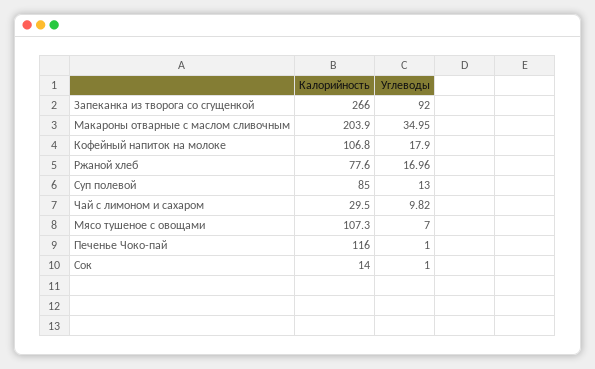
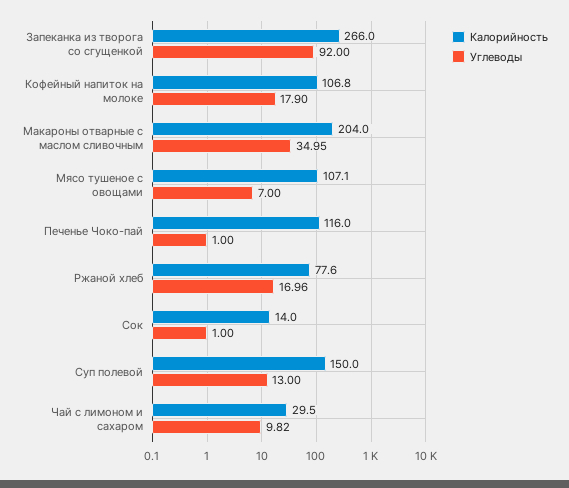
Калорийность, Макароны отварные с маслом сливочным: 203.9 -> 204
Калорийность, Суп полевой: 85 -> 150
Калорийность, Мясо тушеное с овощами: 107.3 -> 107.1

